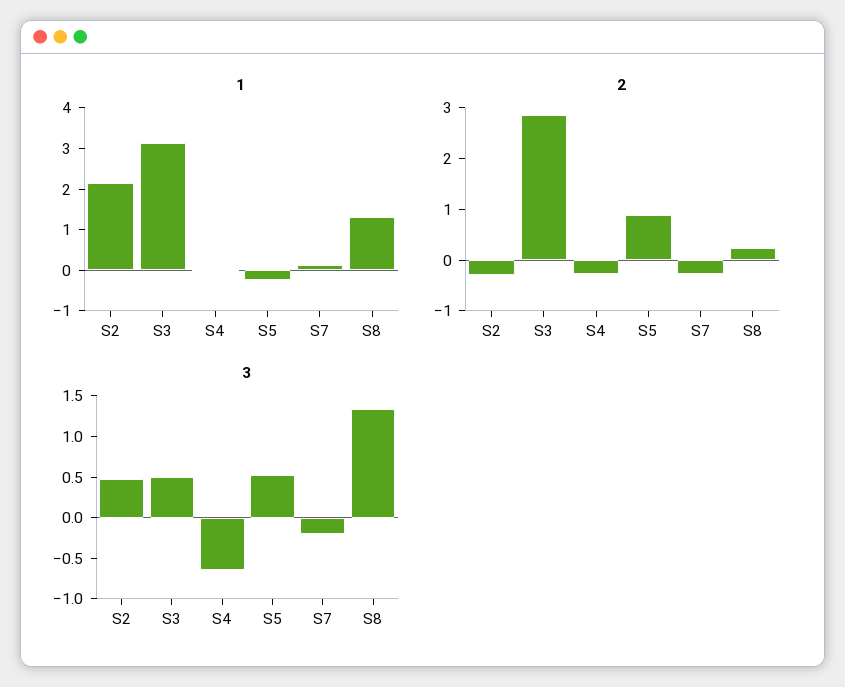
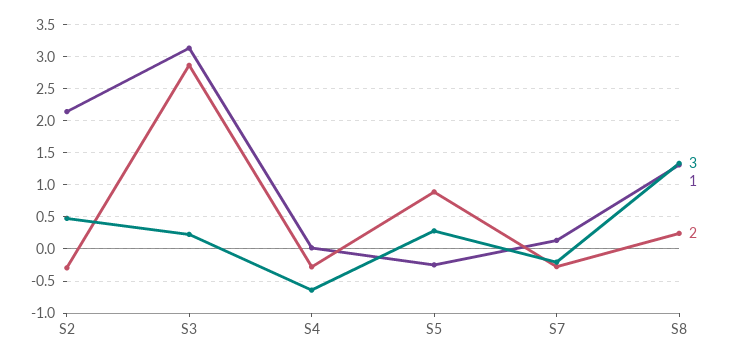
3, S3: 0.5 -> 0.2
3, S5: 0.5 -> 0.3

